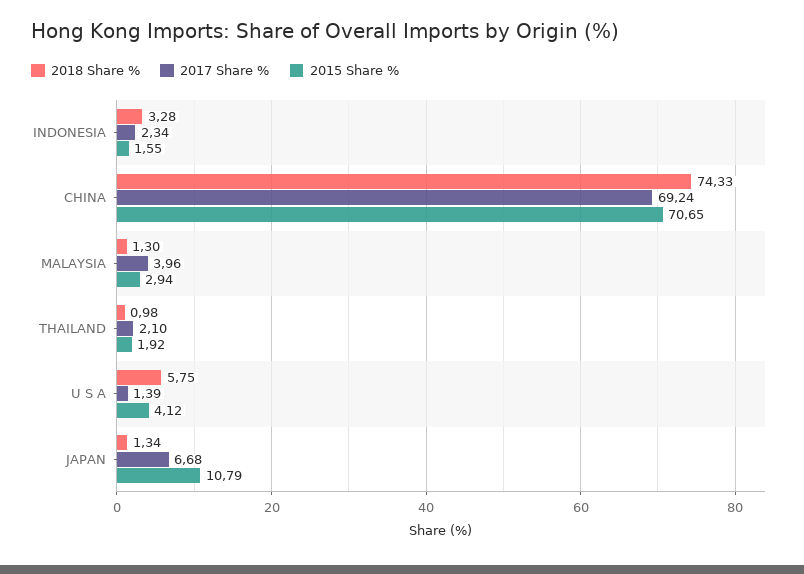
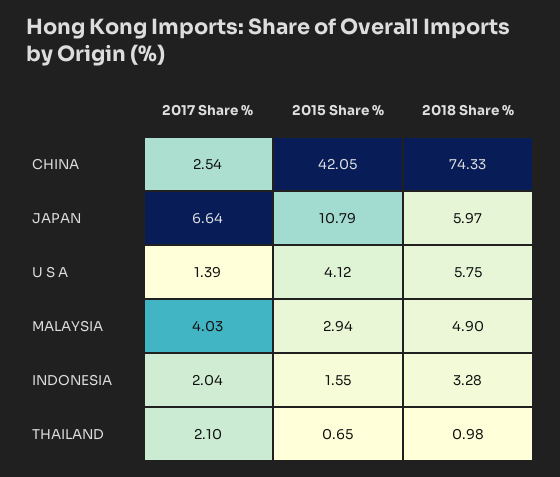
2017 Share %, INDONESIA: 2.34 -> 2.04
2017 Share %, CHINA: 69.24 -> 2.54
2015 Share %, CHINA: 70.65 -> 42.05
2018 Share %, MALAYSIA: 1.3 -> 4.9
2017 Share %, MALAYSIA: 3.96 -> 4.03
2015 Share %, THAILAND: 1.92 -> 0.65
2018 Share %, JAPAN: 1.34 -> 5.97
2017 Share %, JAPAN: 6.68 -> 6.64

